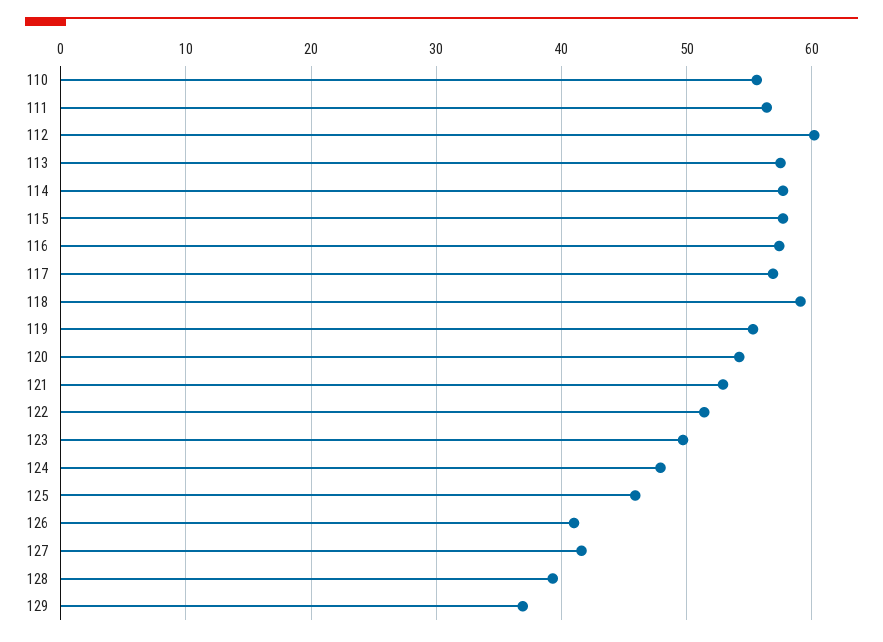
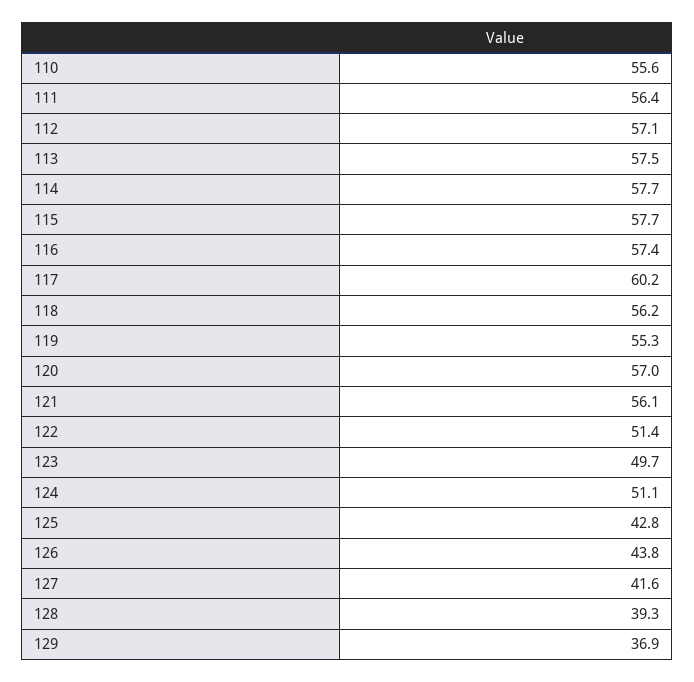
112: 60 -> 57.1
117: 57 -> 60.2
118: 59 -> 56.2
120: 54 -> 57
121: 53 -> 56.1
124: 48 -> 51.1
125: 46 -> 42.8
126: 41 -> 43.8

